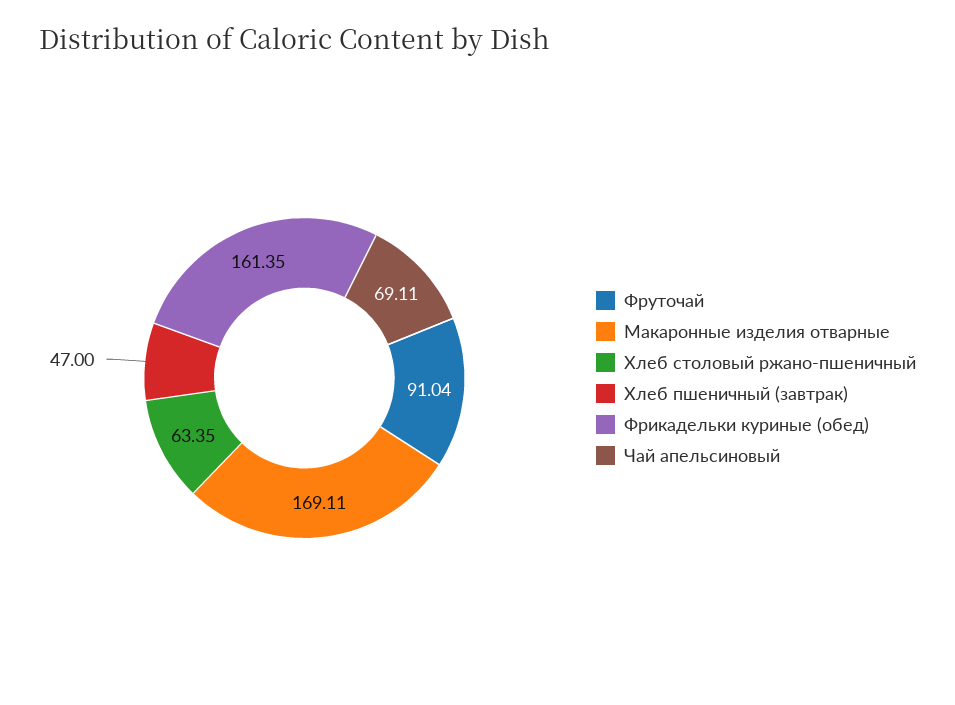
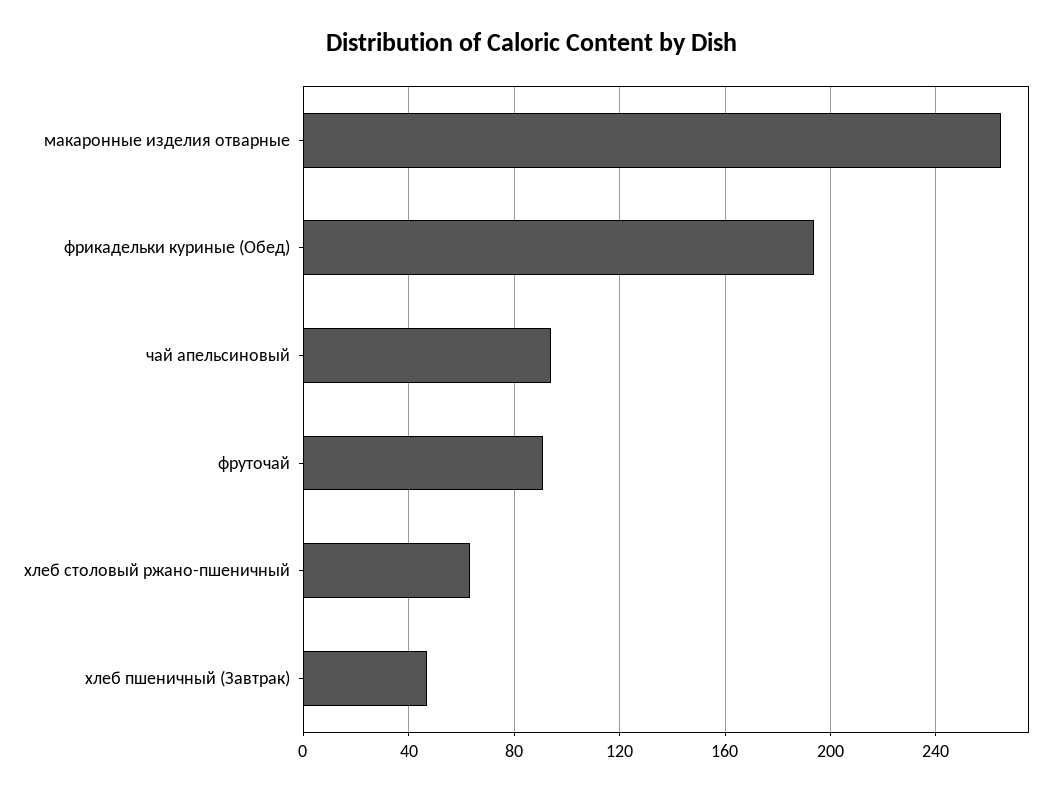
Макаронные изделия отварные: 169.11 -> 265
Фрикадельки куриные (обед): 161.35 -> 195
Чай апельсиновый: 69.11 -> 95

